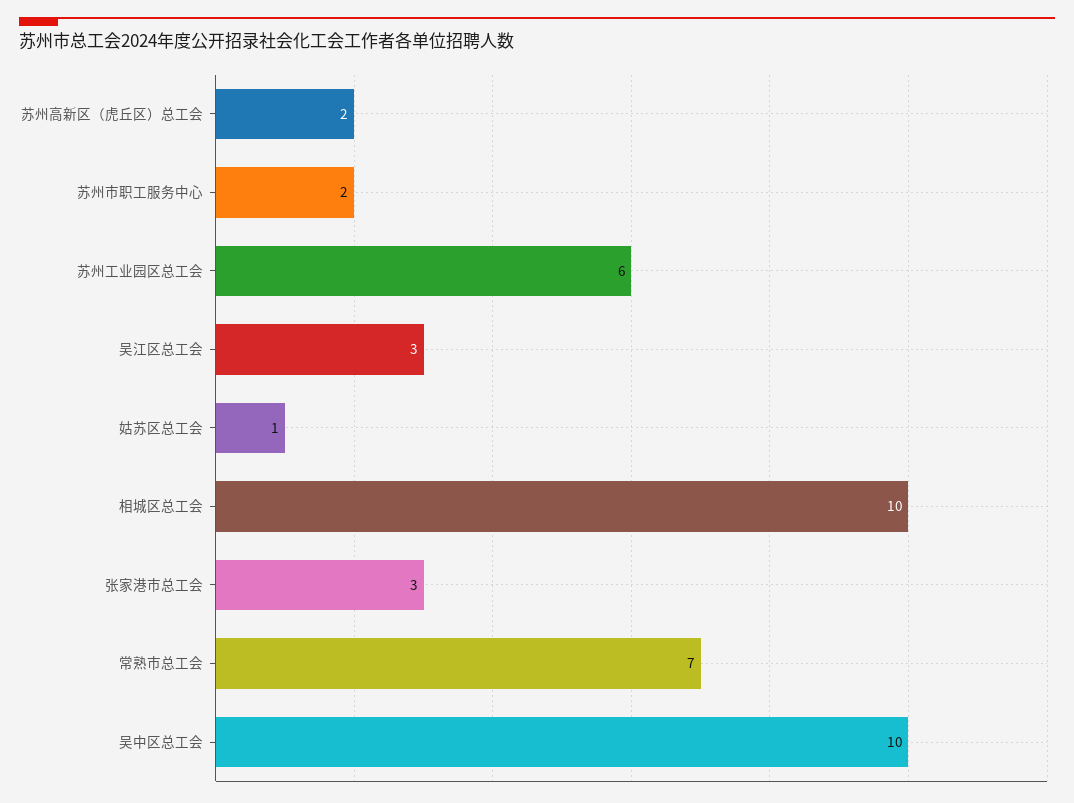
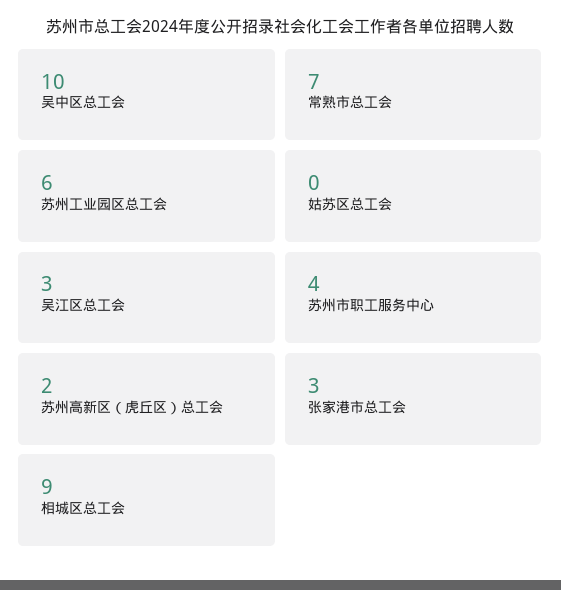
苏州市职工服务中心: 2 -> 4
姑苏区总工会: 1 -> 0
相城区总工会: 10 -> 9

